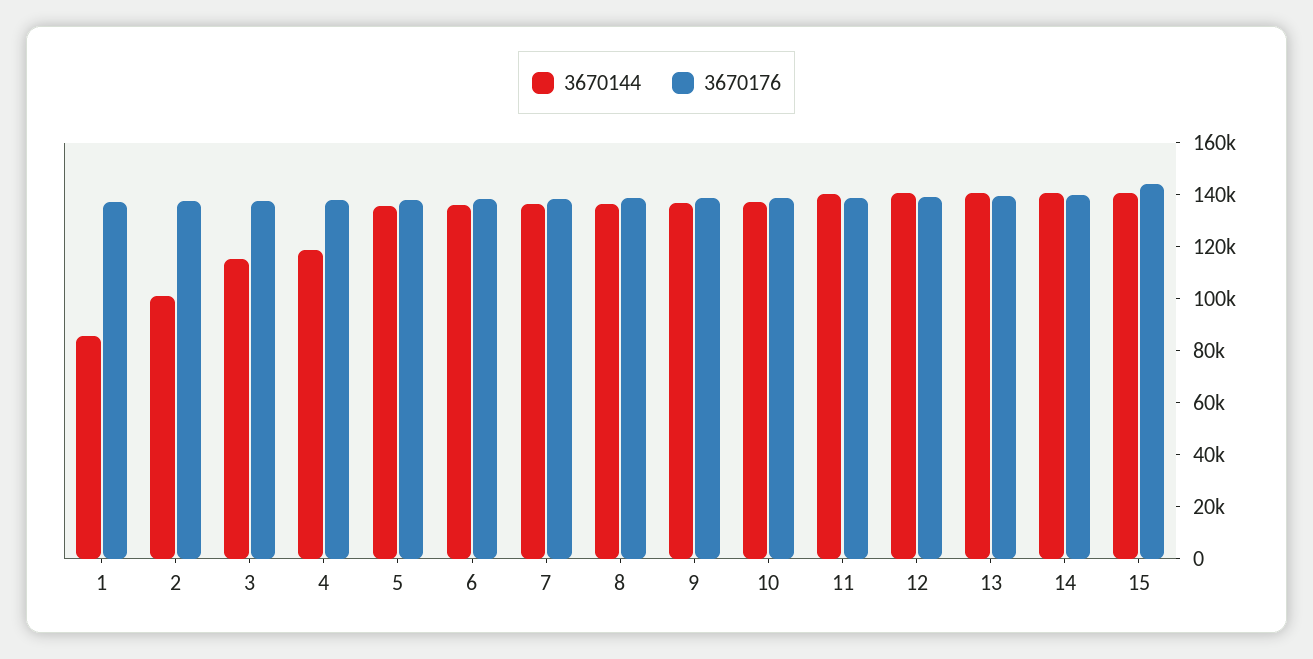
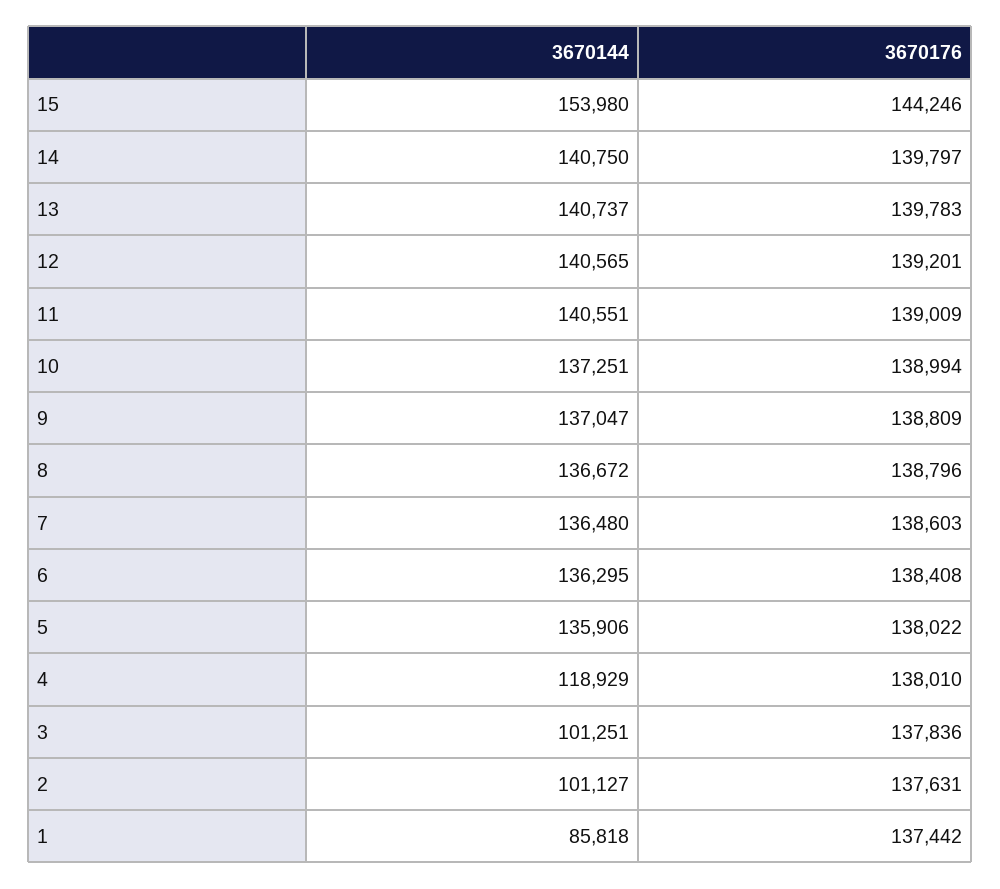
3670144, 3: 115000 -> 101251
3670144, 15: 140000 -> 153980

